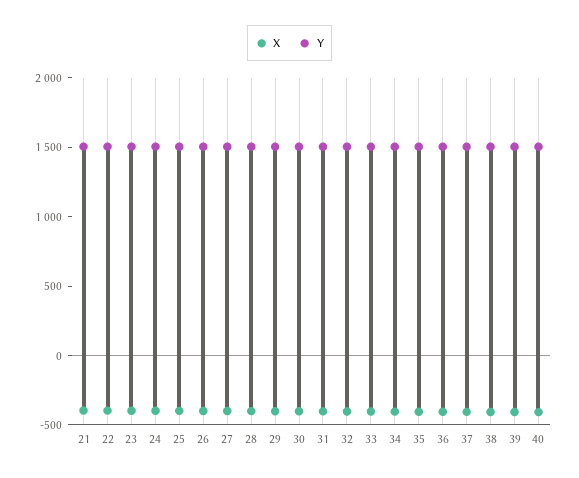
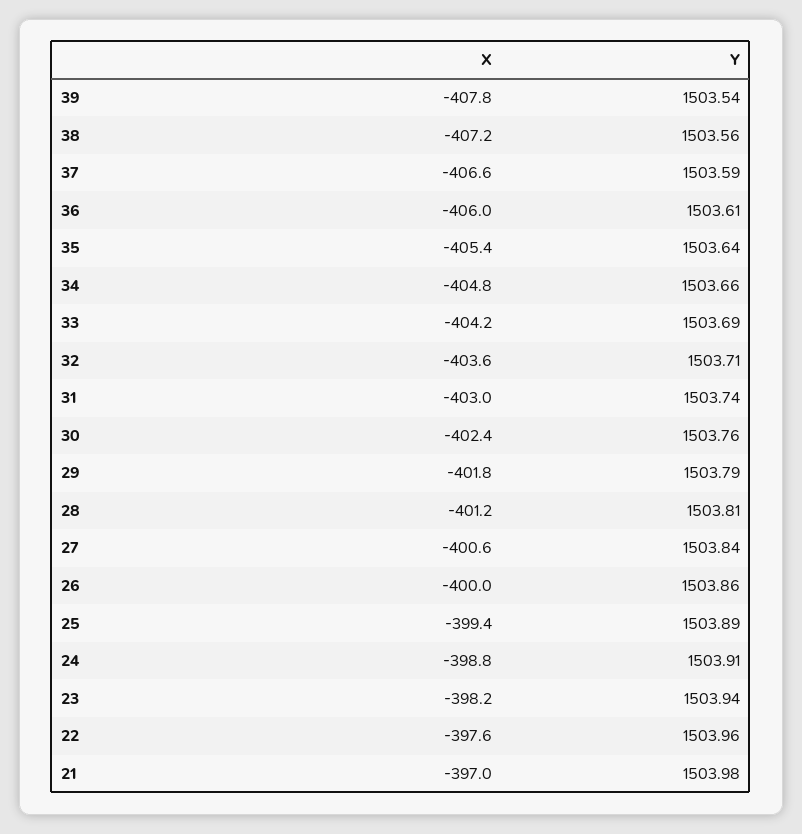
X, 40: -400 -> none
Y, 40: 1500 -> none

